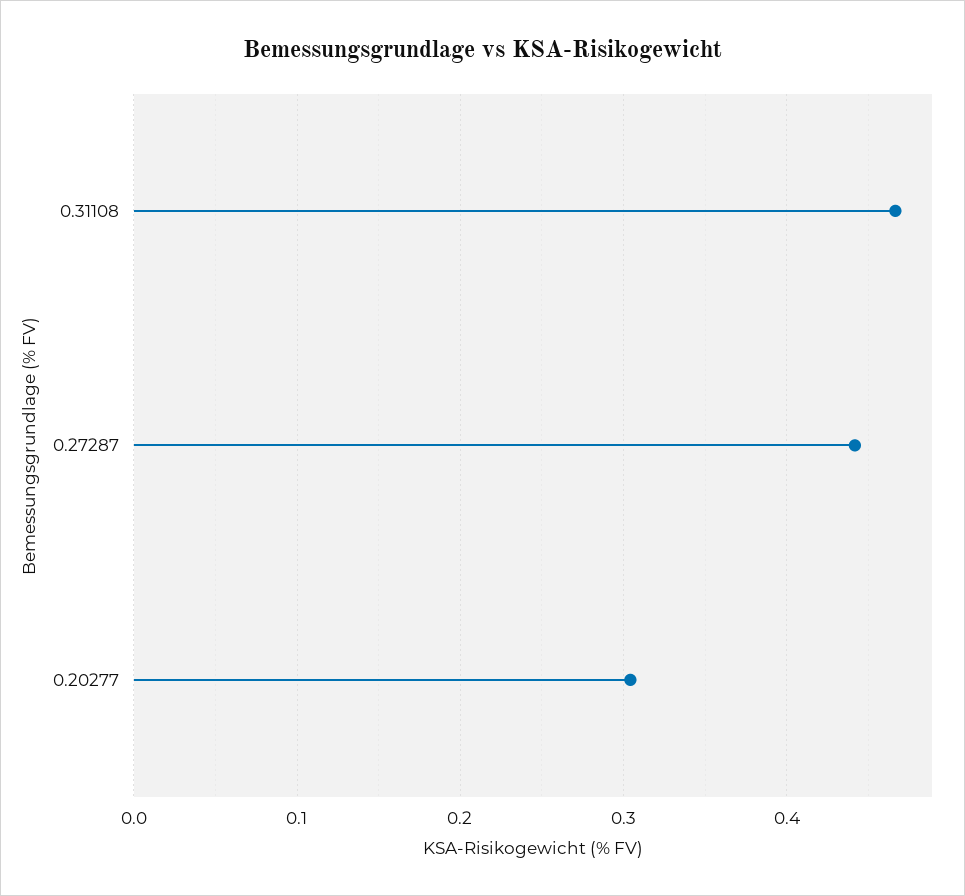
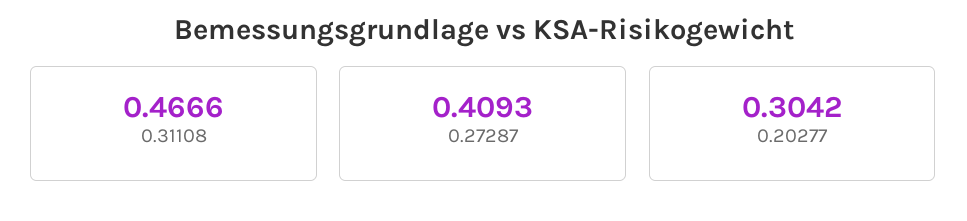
0.27287: 0.44 -> 0.4093

